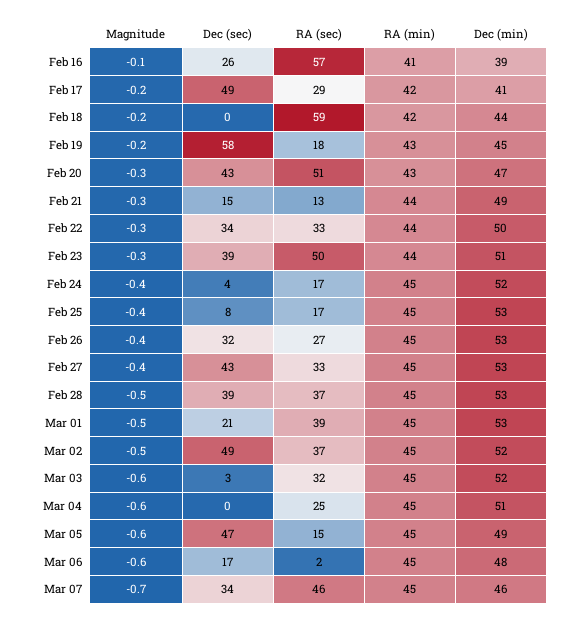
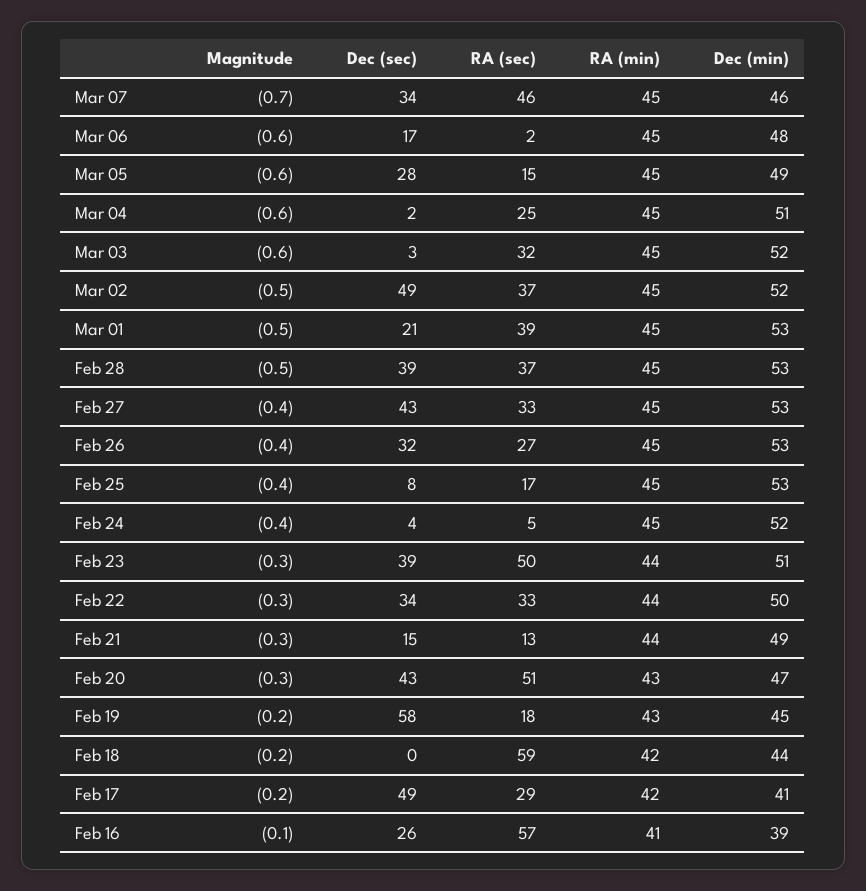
RA (sec), Feb 24: 17 -> 5
Dec (sec), Mar 04: 0 -> 2
Dec (sec), Mar 05: 47 -> 28

